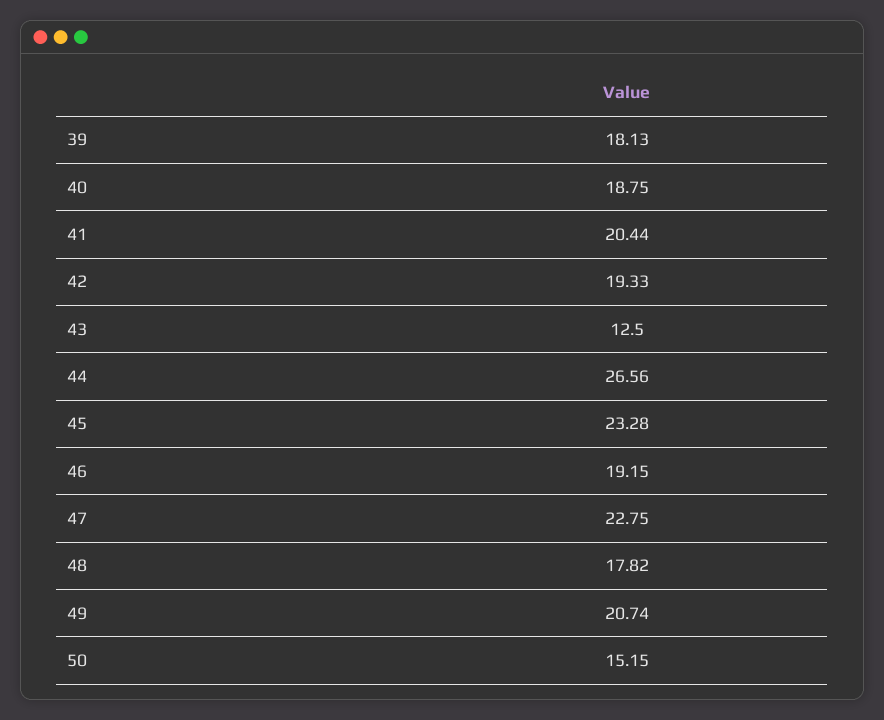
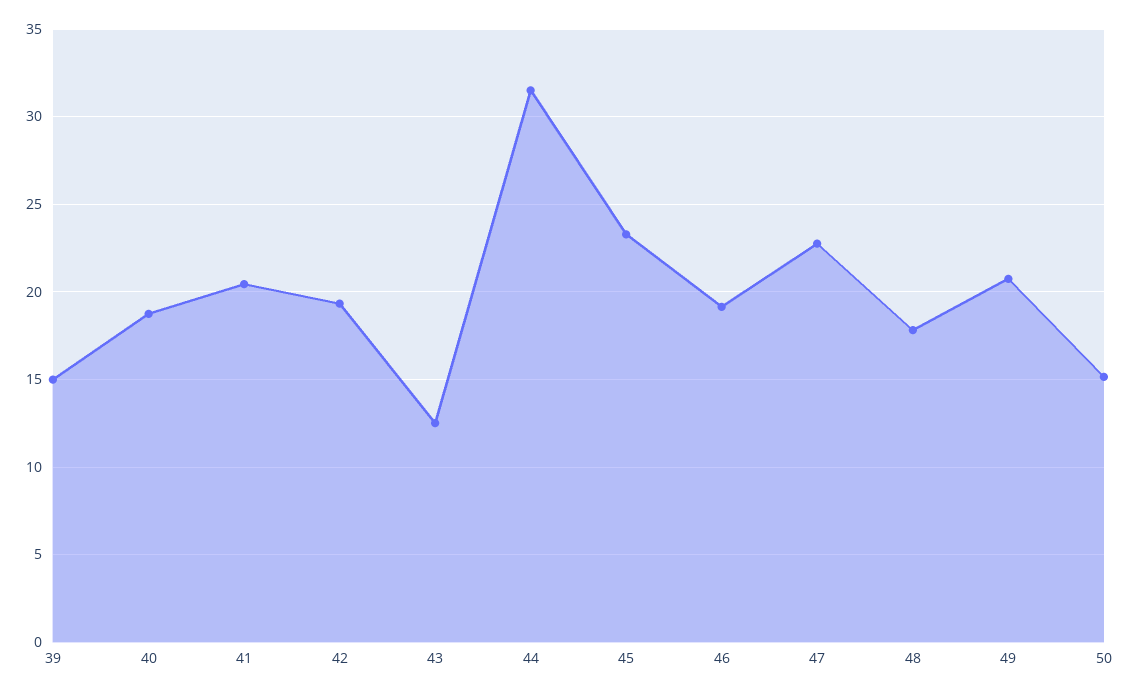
39: 18.13 -> 15
44: 26.56 -> 31.5

